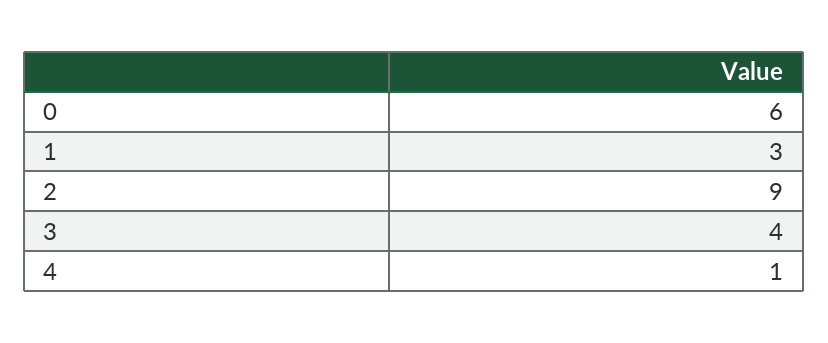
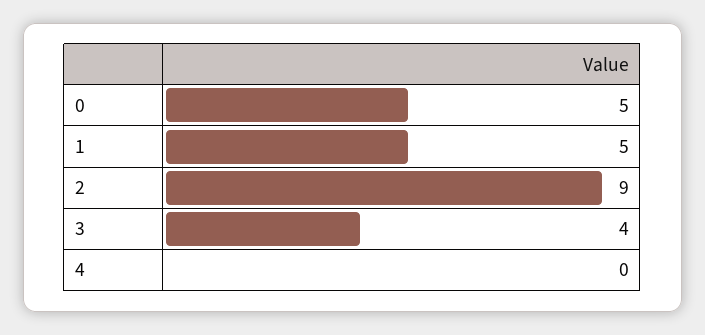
0: 6 -> 5
1: 3 -> 5
4: 1 -> 0

